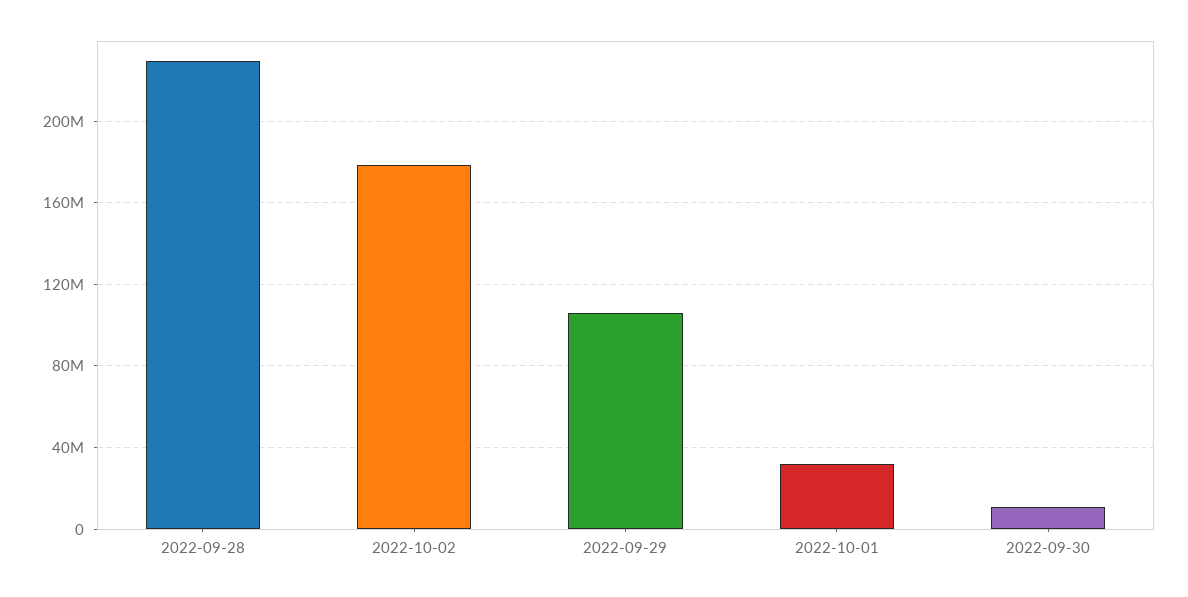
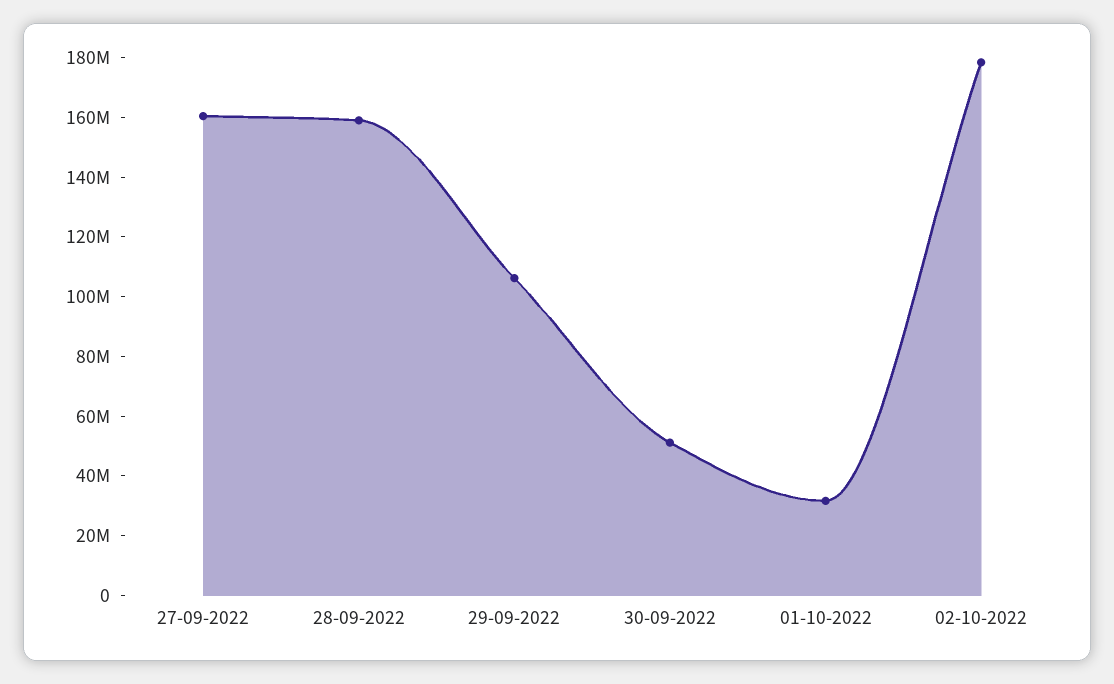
2022-09-28: 230000000 -> 160000000
2022-09-30: 10000000 -> 50000000
27-09-2022: none -> 160000000

